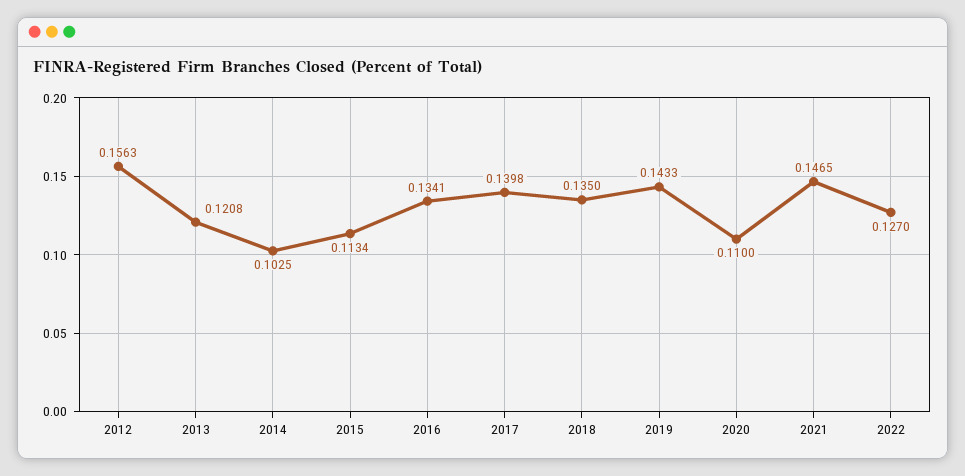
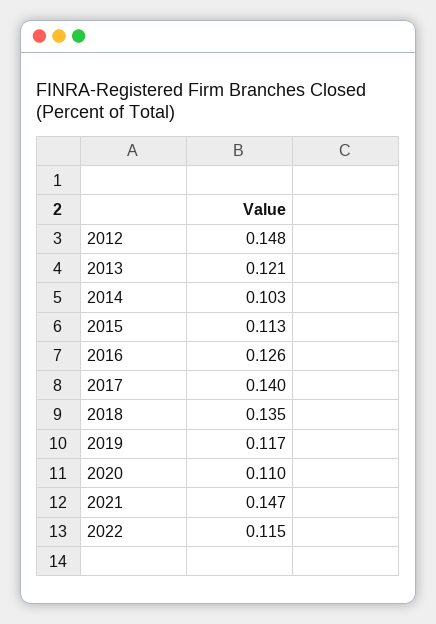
2012: 0.1563 -> 0.148
2016: 0.1341 -> 0.126
2019: 0.1433 -> 0.117
2022: 0.127 -> 0.115

